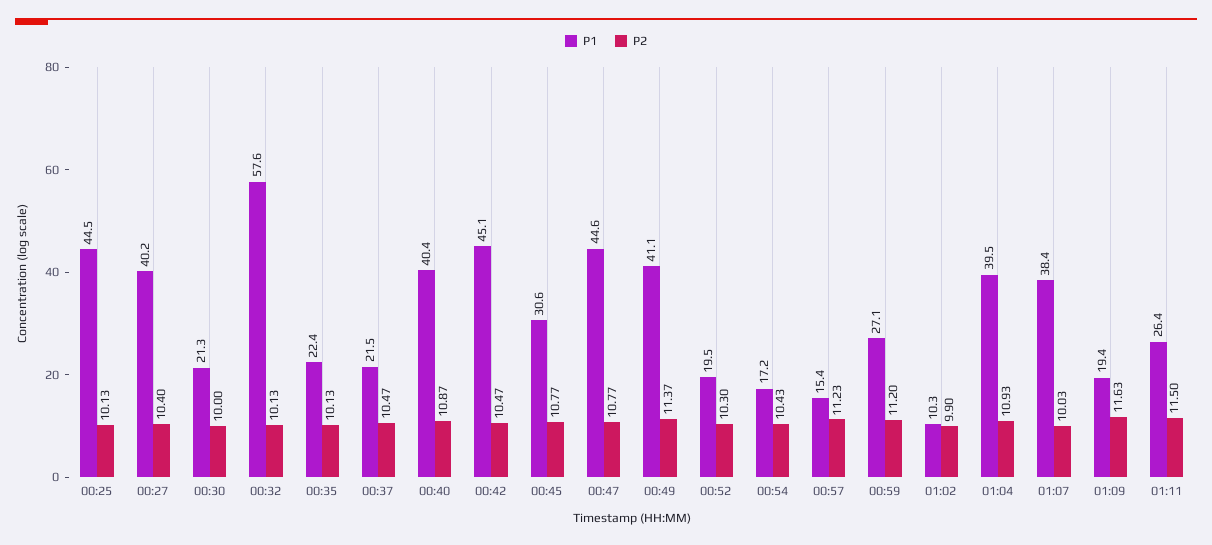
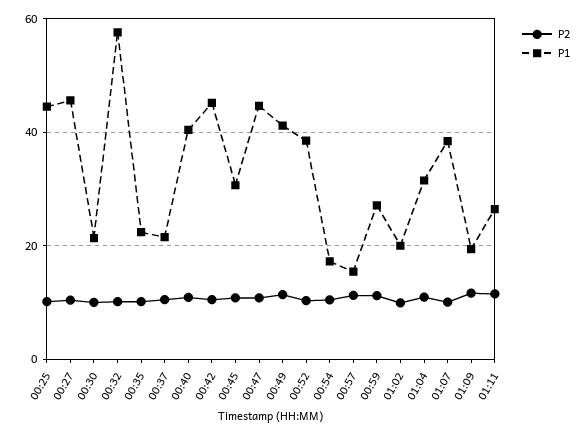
P1, 00:27: 40.2 -> 46
P1, 00:52: 19.5 -> 38
P1, 01:02: 10.3 -> 20
P1, 01:04: 39.5 -> 32

